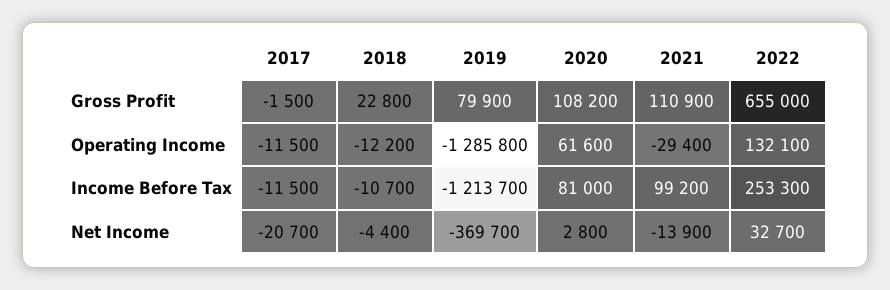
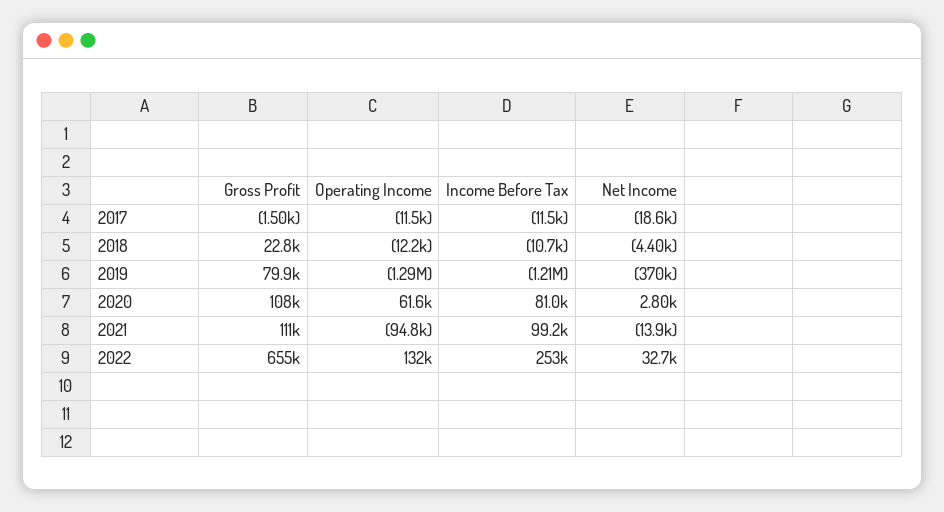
2021, Operating Income: -29400 -> -94800
2017, Net Income: -20700 -> -18600

